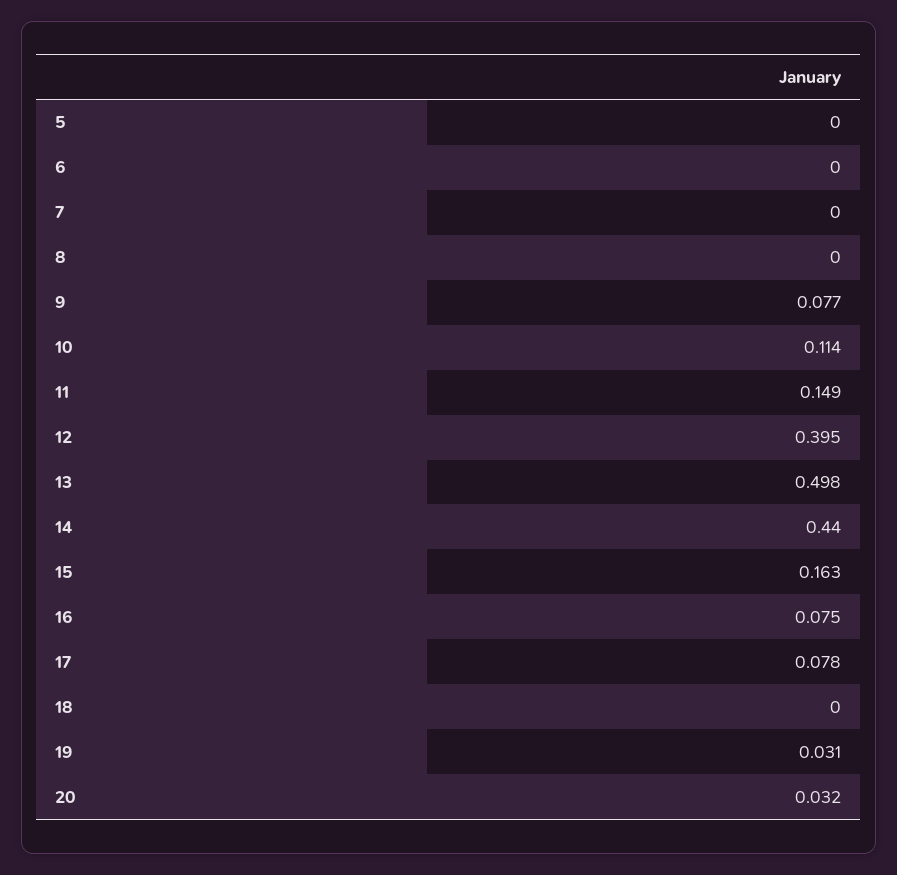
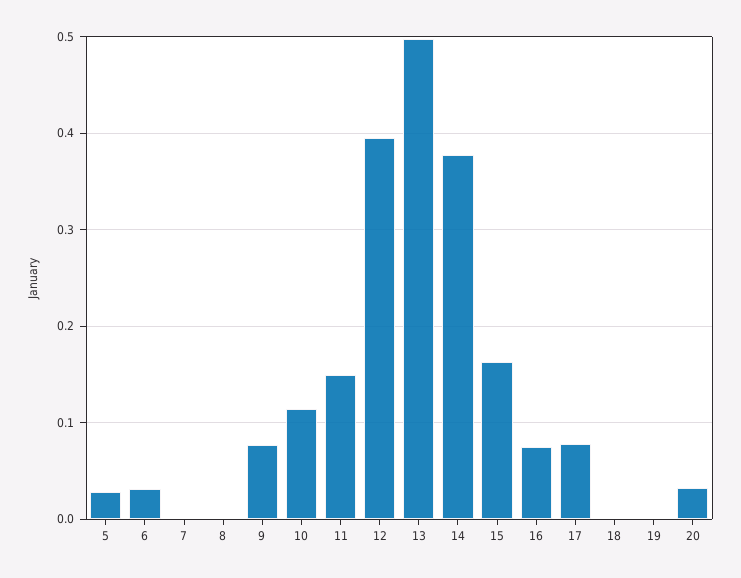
5: 0 -> 0.03
6: 0 -> 0.03
14: 0.44 -> 0.38
19: 0.031 -> 0

